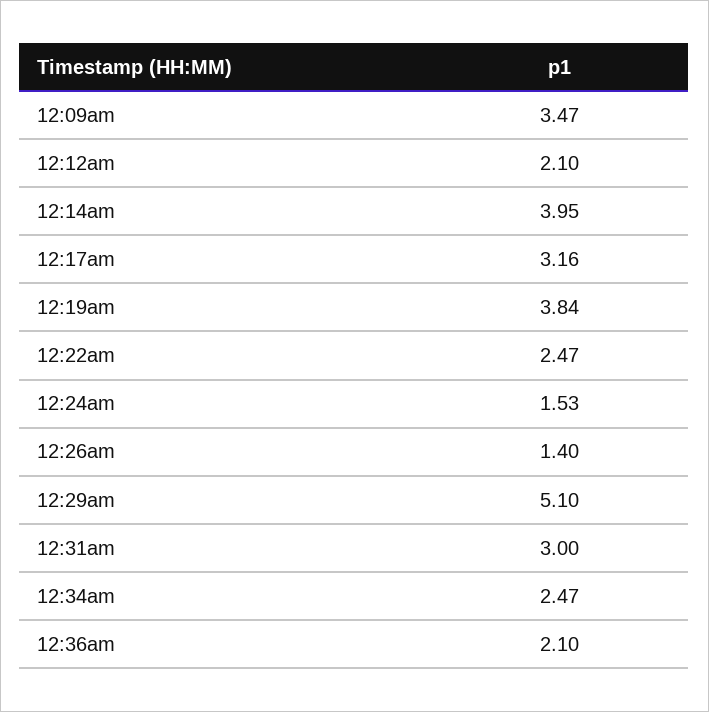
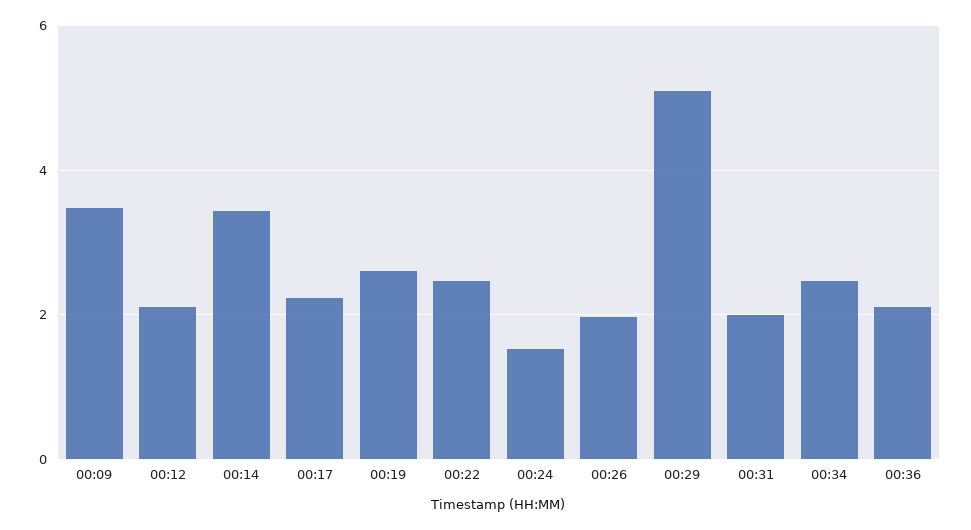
12:14am: 3.95 -> 3.4
12:17am: 3.16 -> 2.2
12:19am: 3.84 -> 2.6
12:26am: 1.4 -> 2
12:31am: 3 -> 2

